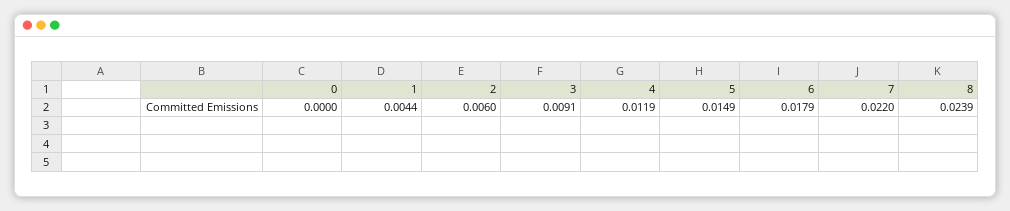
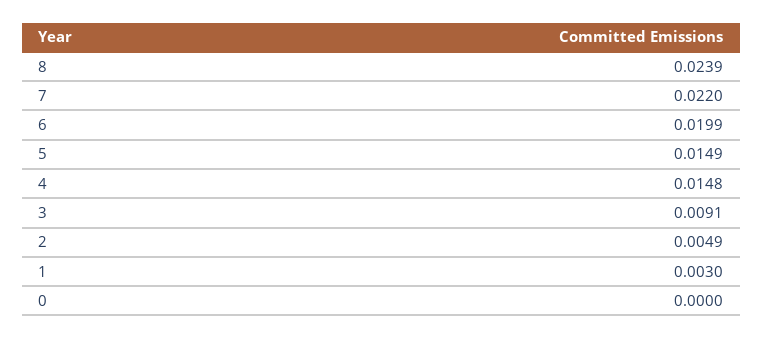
1: 0.0044 -> 0.003
2: 0.006 -> 0.0049
4: 0.0119 -> 0.0148
6: 0.0179 -> 0.0199

